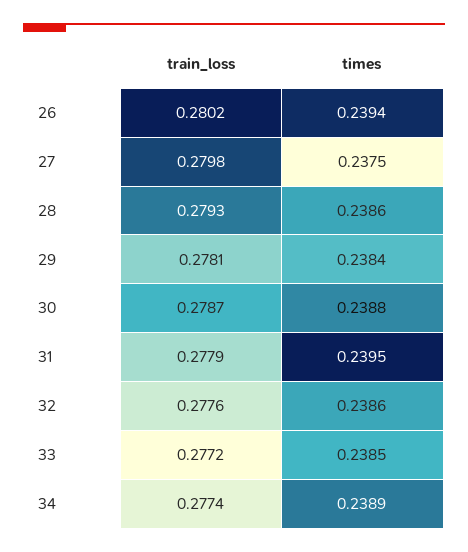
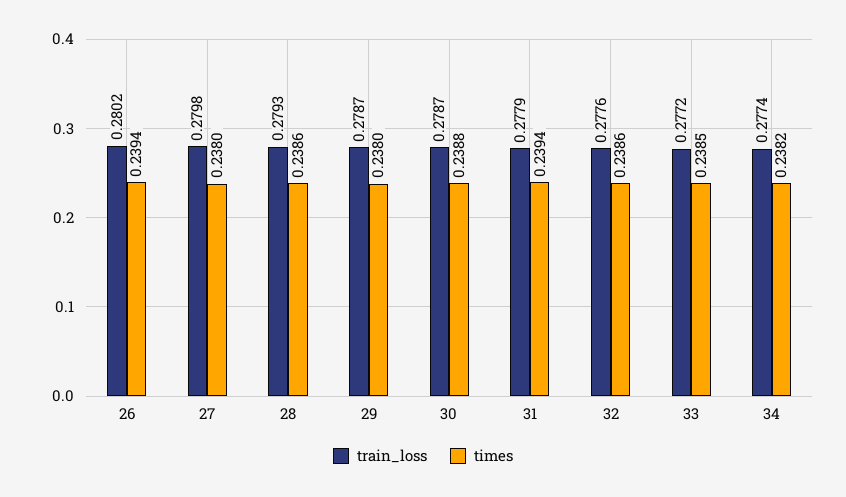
times, 27: 0.2375 -> 0.238
train_loss, 29: 0.2781 -> 0.2787
times, 29: 0.2384 -> 0.238
times, 31: 0.2395 -> 0.2394
times, 34: 0.2389 -> 0.2382

